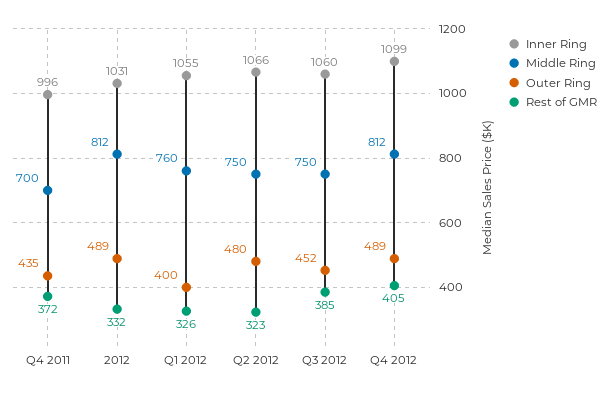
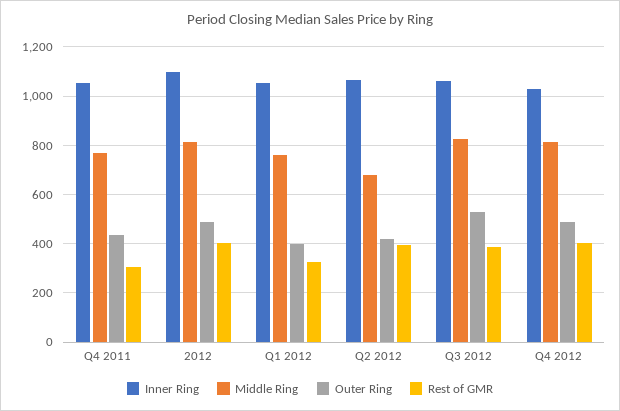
Inner Ring, Q4 2011: 996 -> 1050
Middle Ring, Q4 2011: 700 -> 775
Rest of GMR, Q4 2011: 372 -> 300
Inner Ring, 2012: 1031 -> 1100
Rest of GMR, 2012: 332 -> 400
Middle Ring, Q2 2012: 750 -> 675
Outer Ring, Q2 2012: 480 -> 425
Rest of GMR, Q2 2012: 323 -> 400
Middle Ring, Q3 2012: 750 -> 825
Outer Ring, Q3 2012: 452 -> 525
Inner Ring, Q4 2012: 1099 -> 1025

